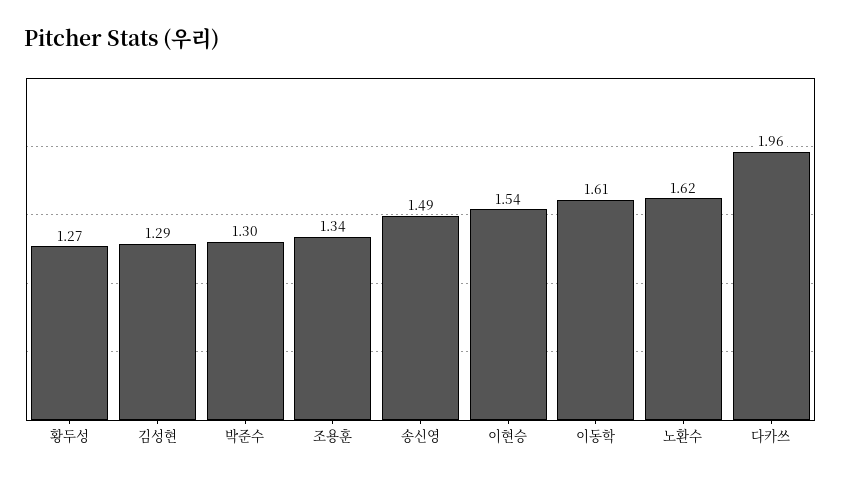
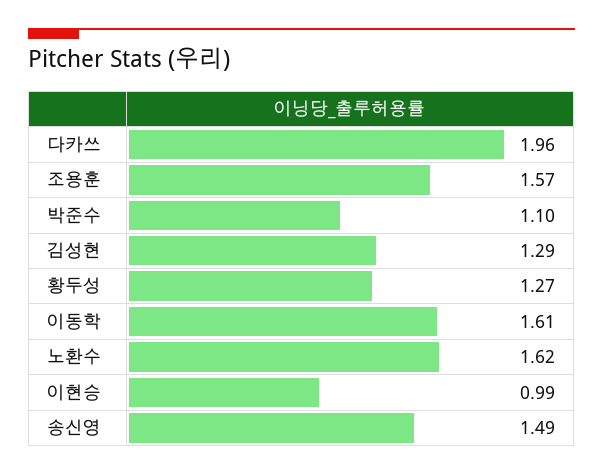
박준수: 1.3 -> 1.1
조용훈: 1.34 -> 1.57
이현승: 1.54 -> 0.99

